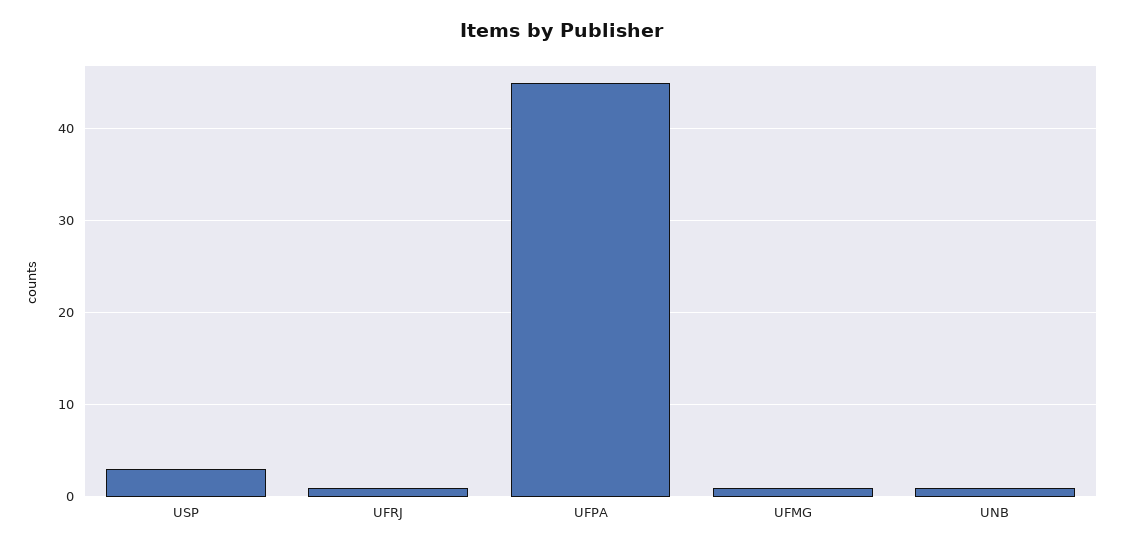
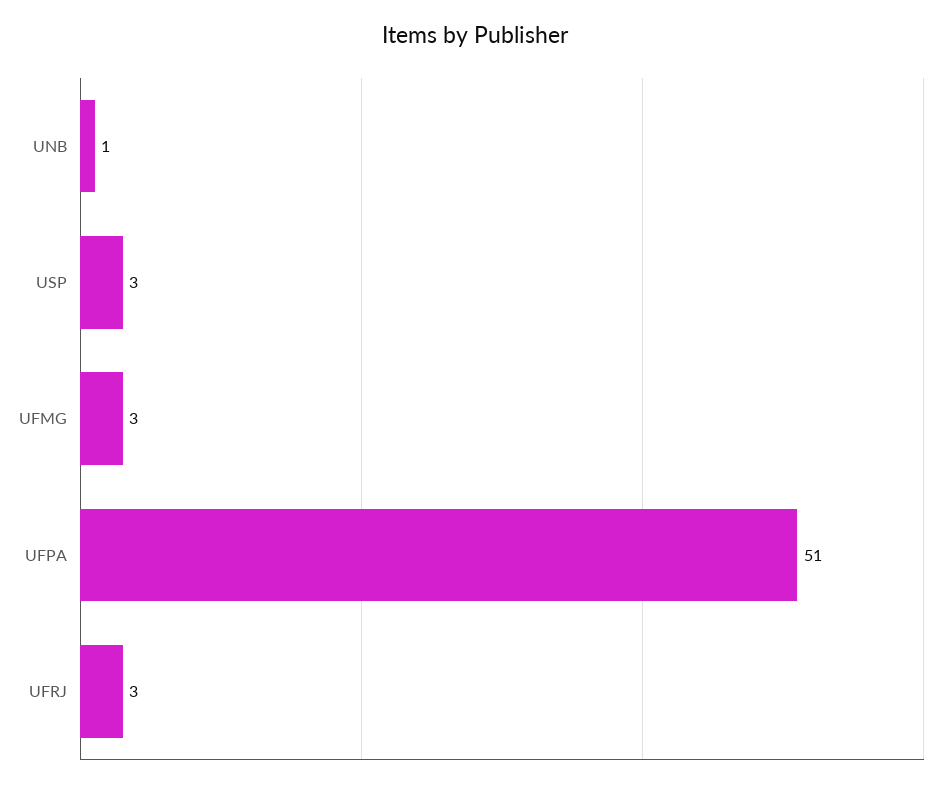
UFRJ: 1 -> 3
UFPA: 45 -> 51
UFMG: 1 -> 3

